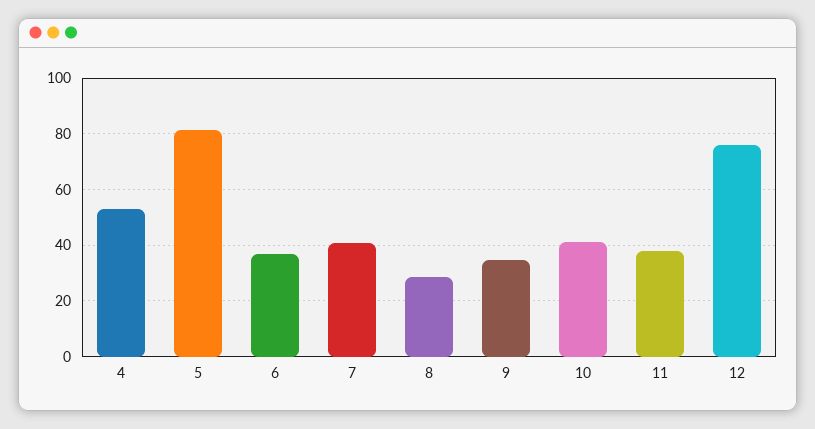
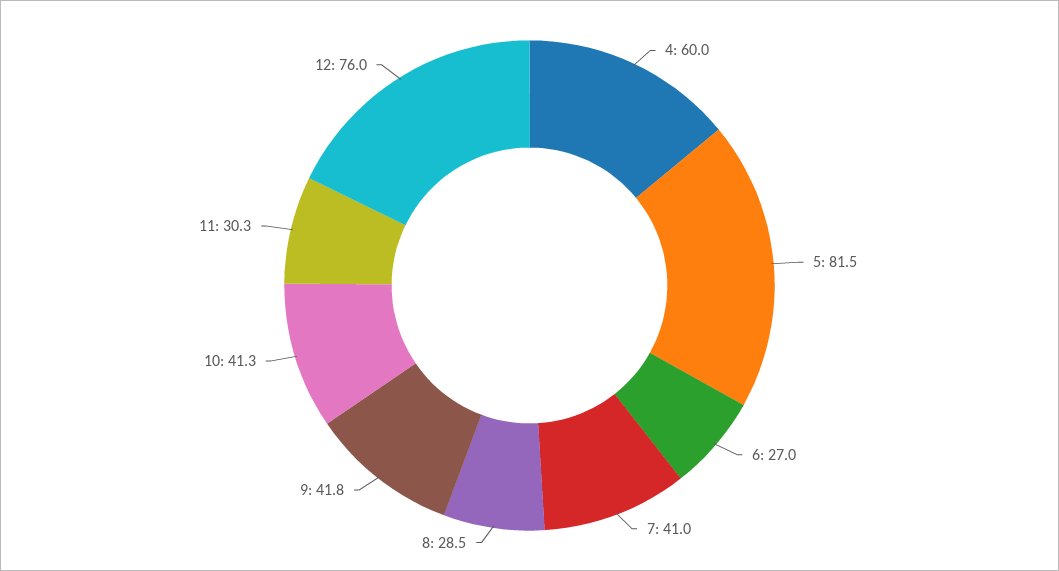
4: 52.5 -> 60
6: 37.5 -> 27
9: 35 -> 41.8
11: 37.5 -> 30.3

